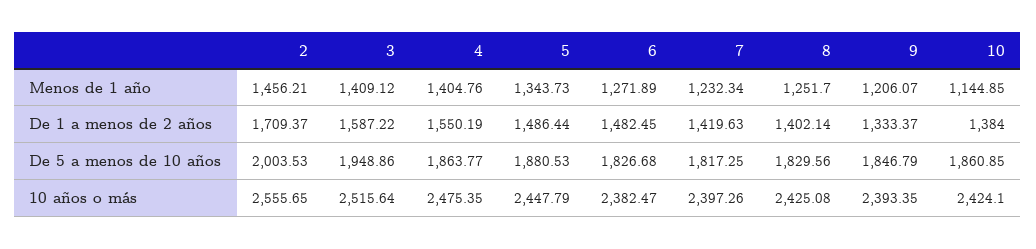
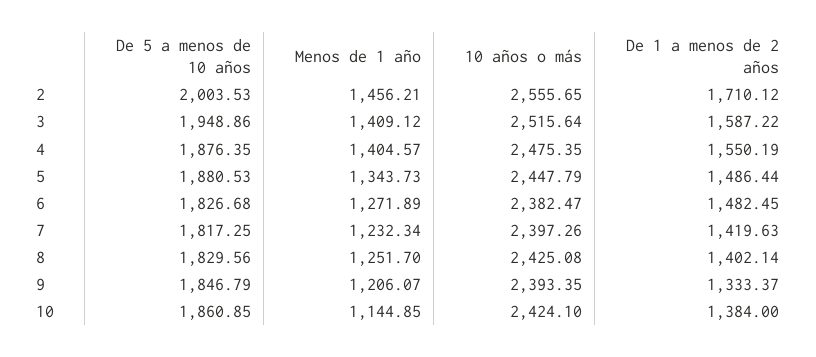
4, Menos de 1 año: 1404.76 -> 1404.57
2, De 1 a menos de 2 años: 1709.37 -> 1710.12
4, De 5 a menos de 10 años: 1863.77 -> 1876.35

